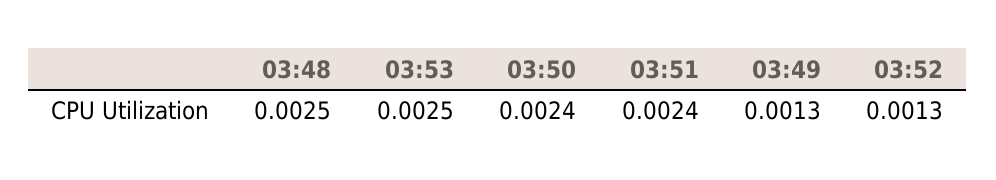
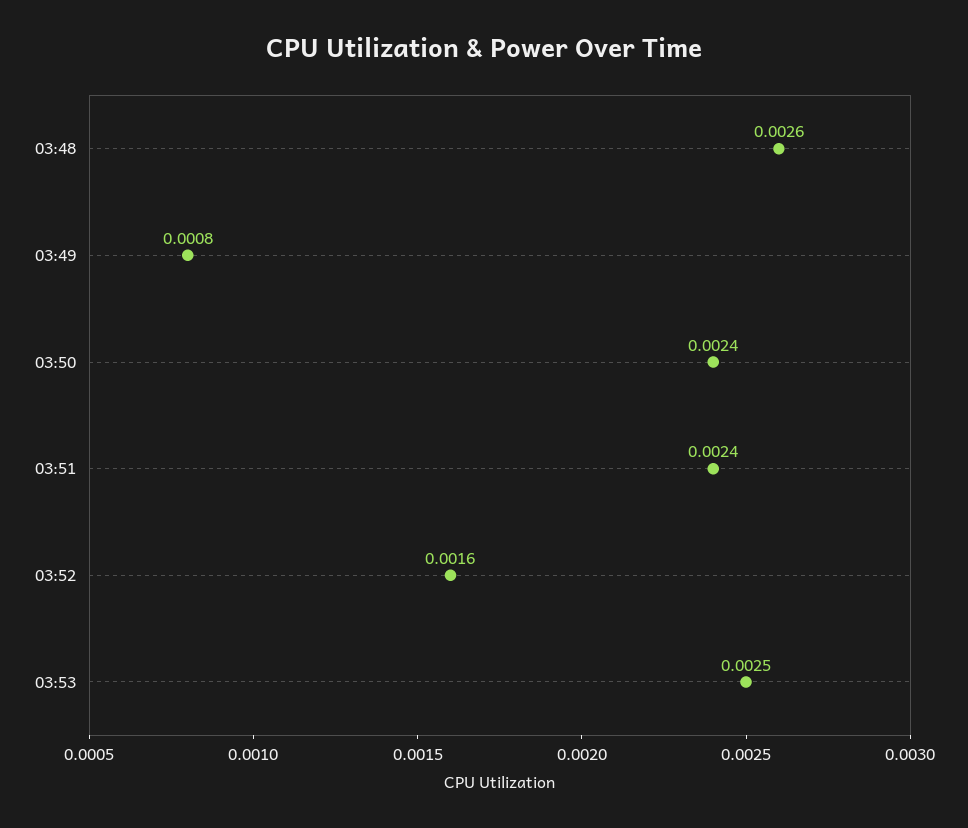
03:48: 0.0025 -> 0.0026
03:49: 0.0013 -> 0.0008
03:52: 0.0013 -> 0.0016

